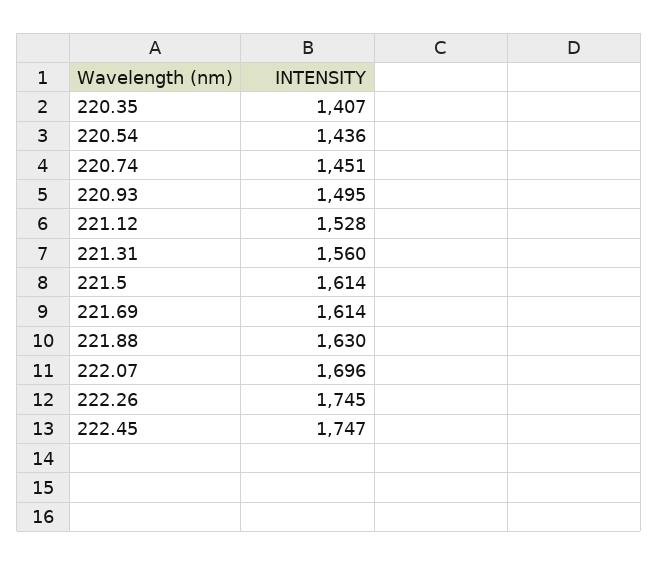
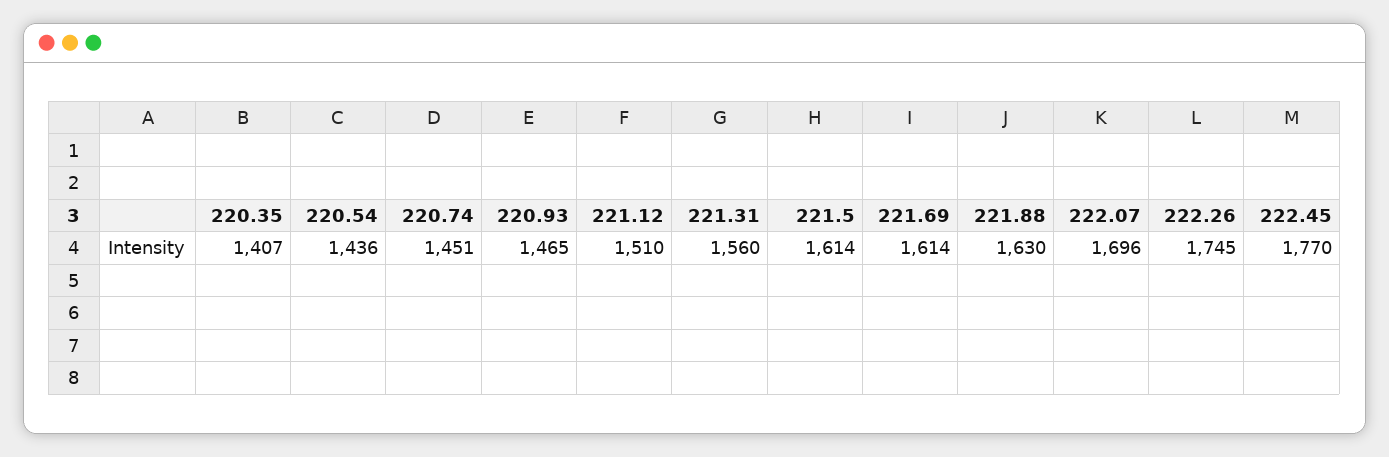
220.93: 1495 -> 1465
221.12: 1528 -> 1510
222.45: 1747 -> 1770

